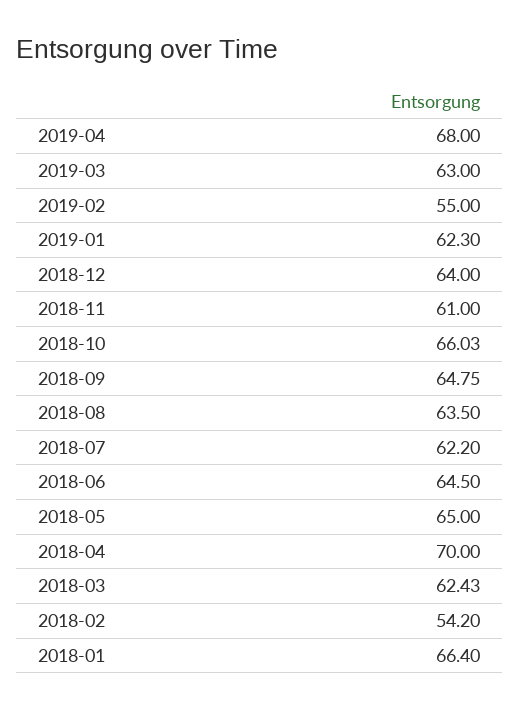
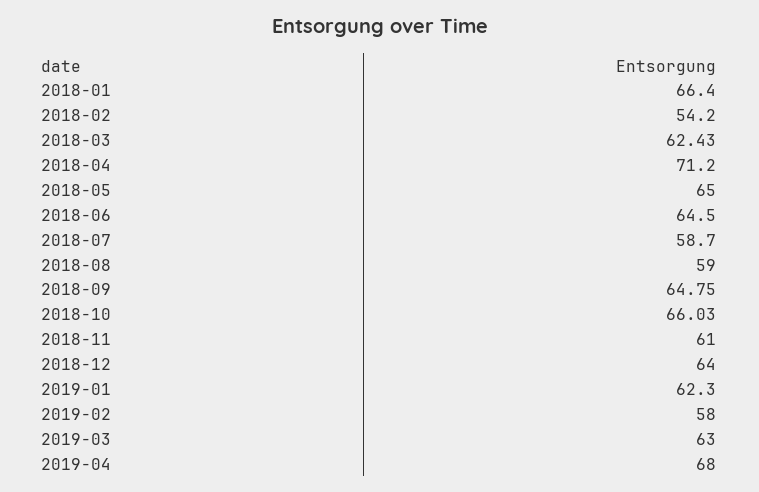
2019-02: 55 -> 58
2018-08: 63.5 -> 59
2018-07: 62.2 -> 58.7
2018-04: 70 -> 71.2

